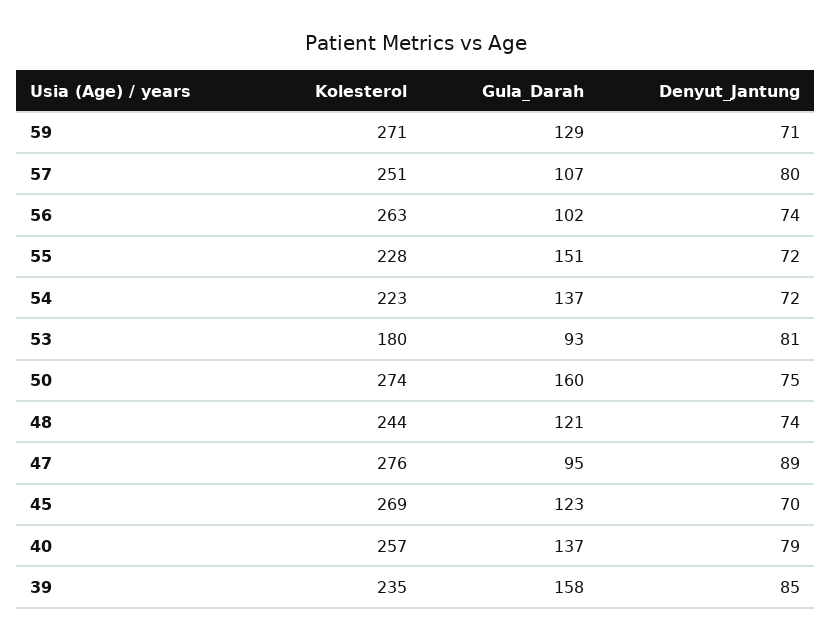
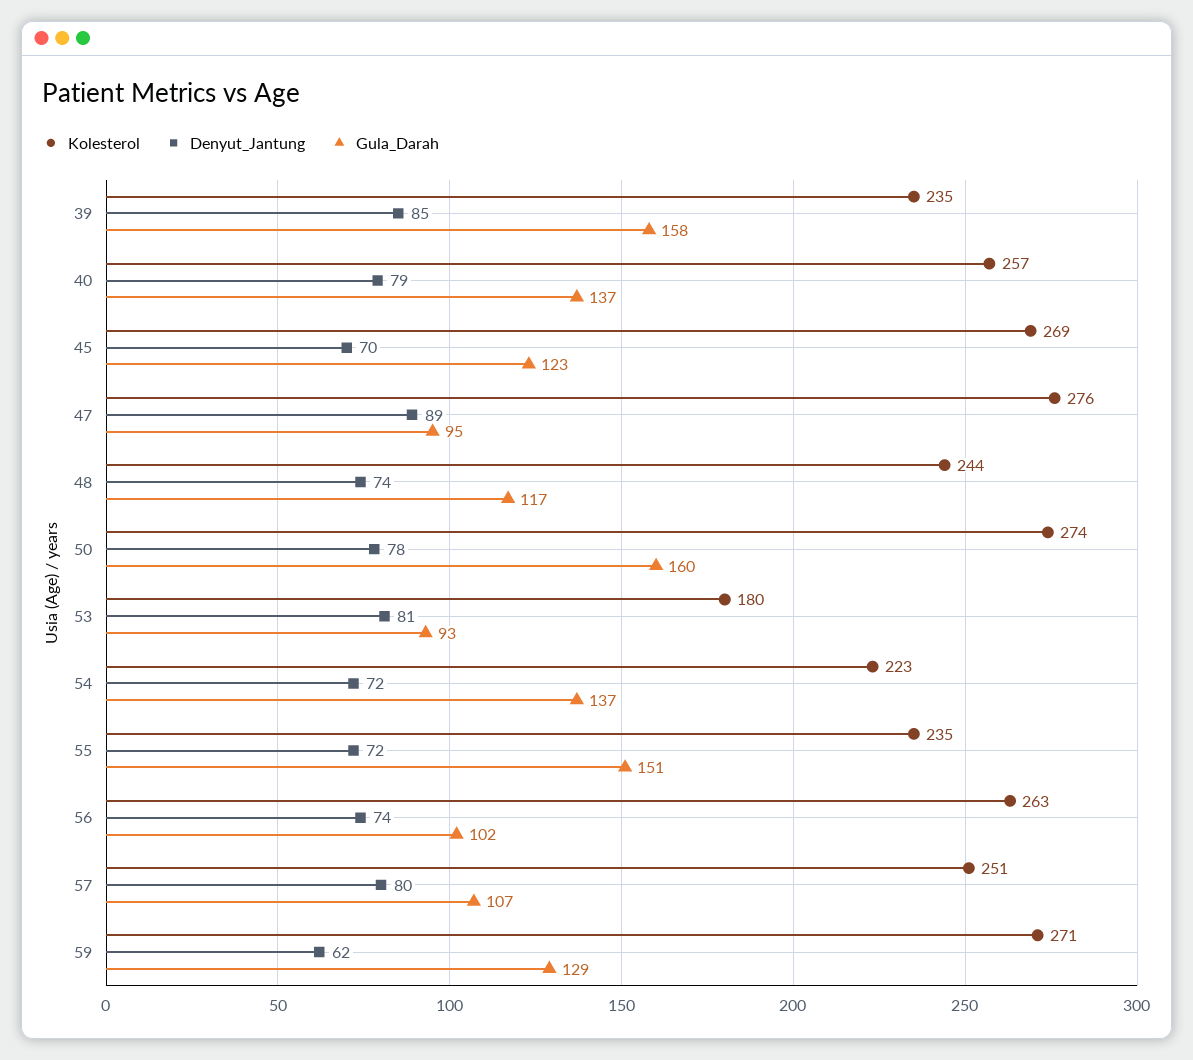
Denyut_Jantung, 59: 71 -> 62
Kolesterol, 55: 228 -> 235
Denyut_Jantung, 50: 75 -> 78
Gula_Darah, 48: 121 -> 117

